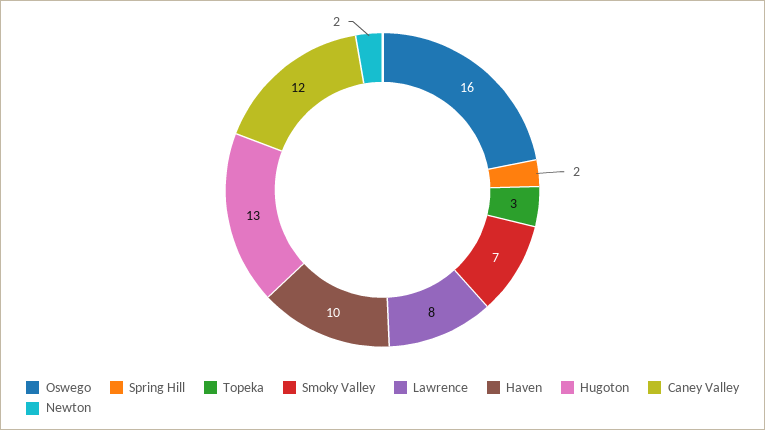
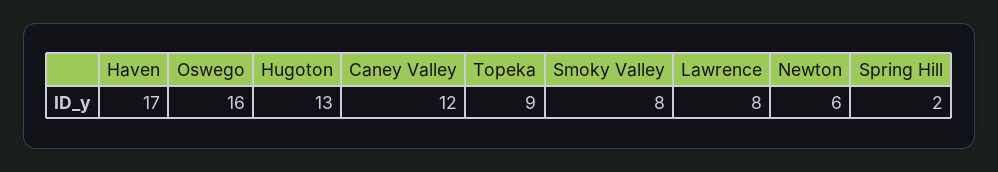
Topeka: 3 -> 9
Smoky Valley: 7 -> 8
Haven: 10 -> 17
Newton: 2 -> 6

